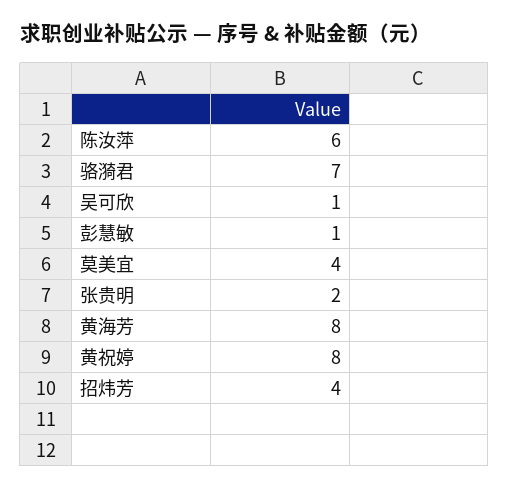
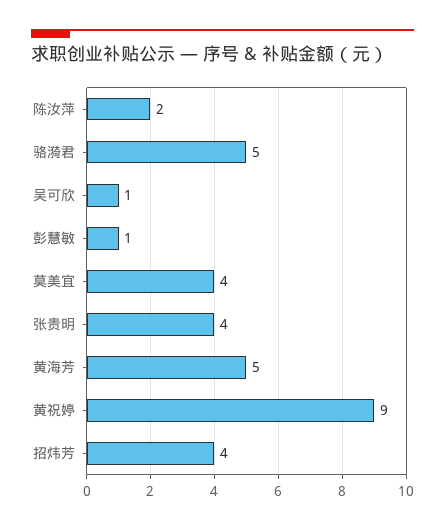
陈汝萍: 6 -> 2
骆漪君: 7 -> 5
张贵明: 2 -> 4
黄海芳: 8 -> 5
黄祝婷: 8 -> 9

